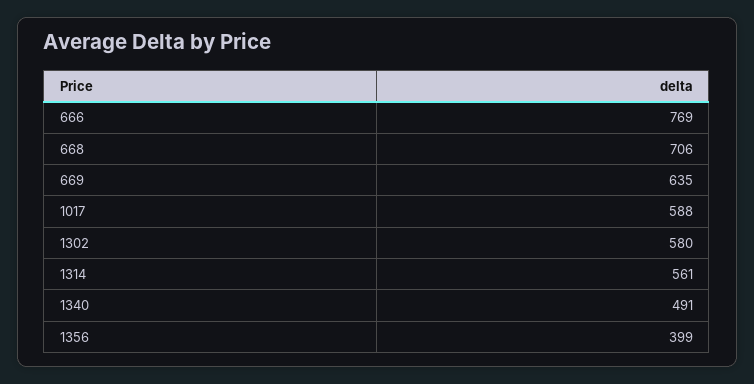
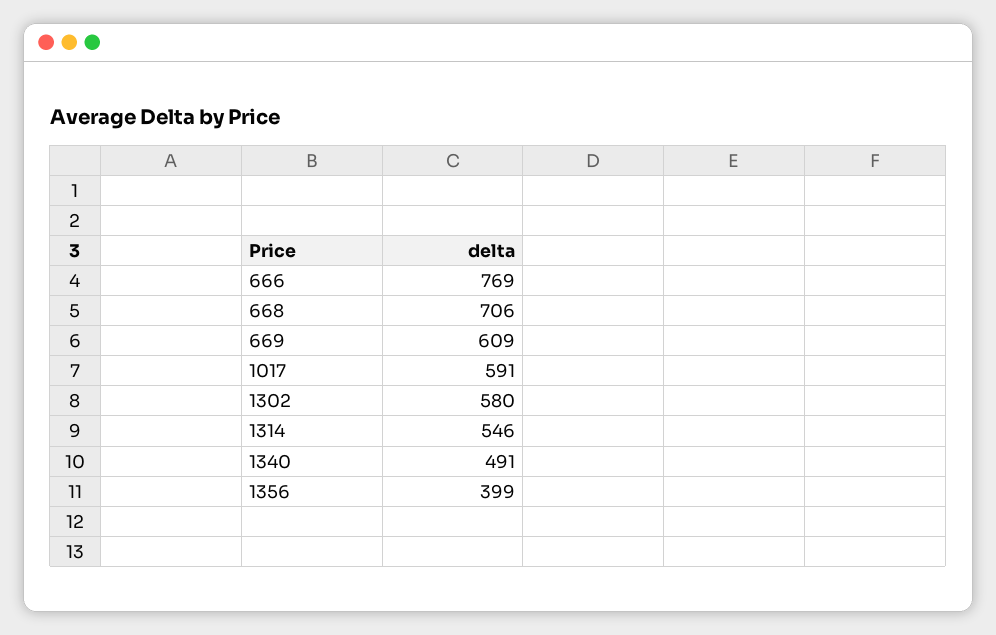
669: 635 -> 609
1017: 588 -> 591
1314: 561 -> 546

